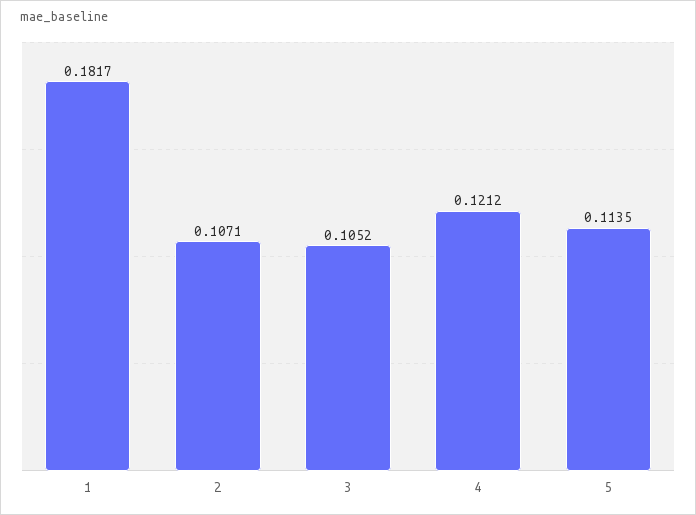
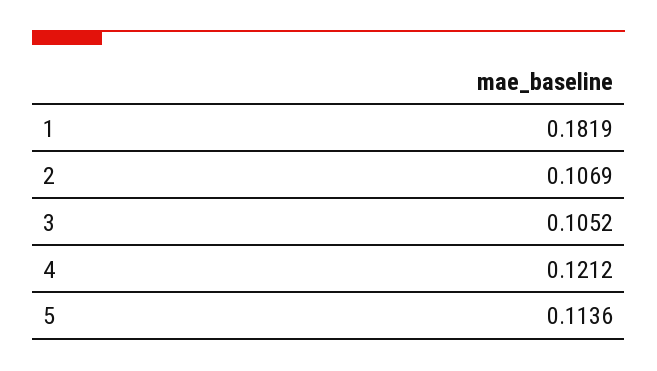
1: 0.1817 -> 0.1819
2: 0.1071 -> 0.1069
5: 0.1135 -> 0.1136

